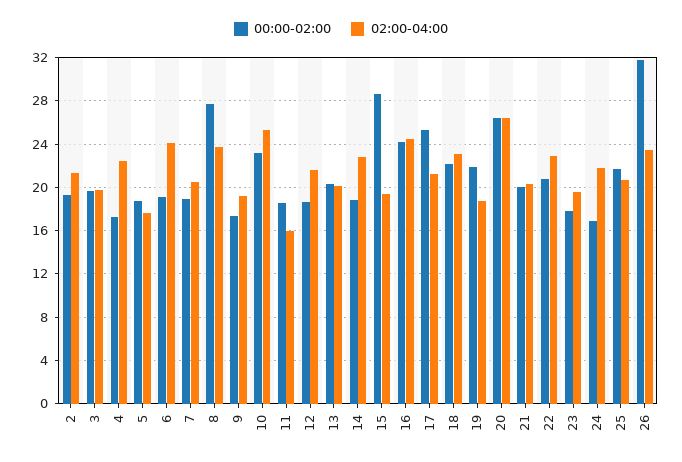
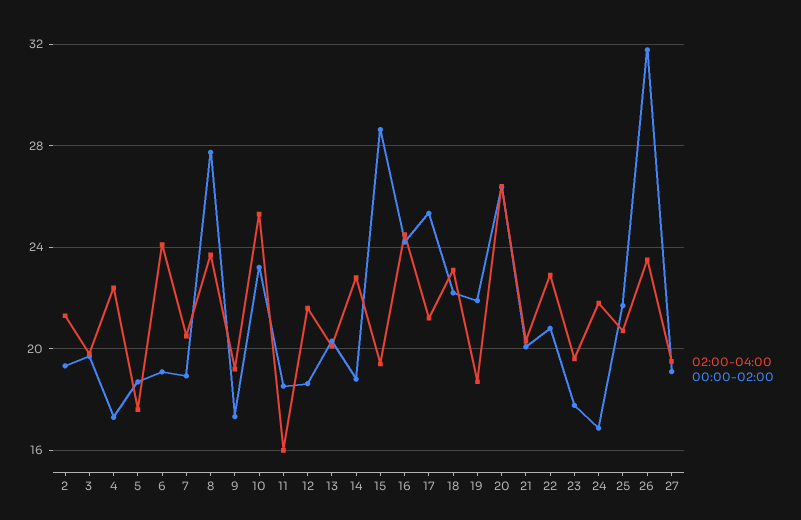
02:00-04:00, 27: none -> 19.5
00:00-02:00, 27: none -> 19

